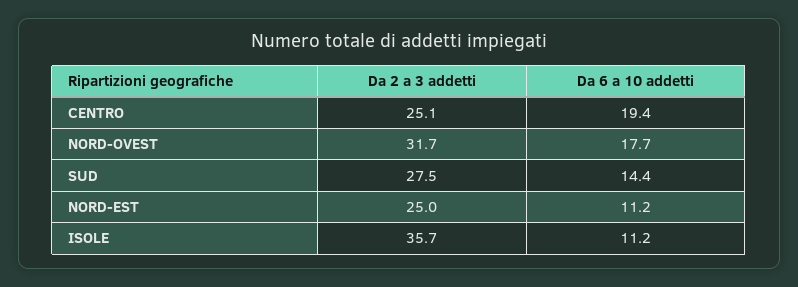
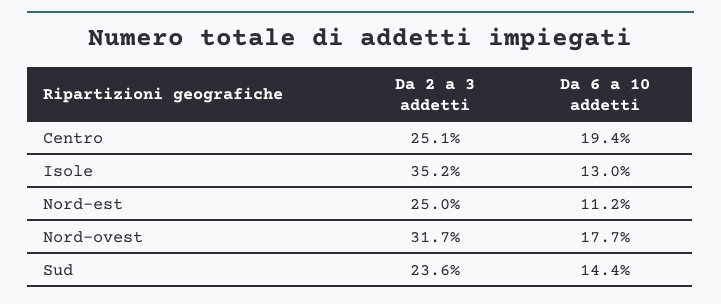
Da 2 a 3 addetti, SUD: 27.5 -> 23.6
Da 2 a 3 addetti, ISOLE: 35.7 -> 35.2
Da 6 a 10 addetti, ISOLE: 11.2 -> 13

